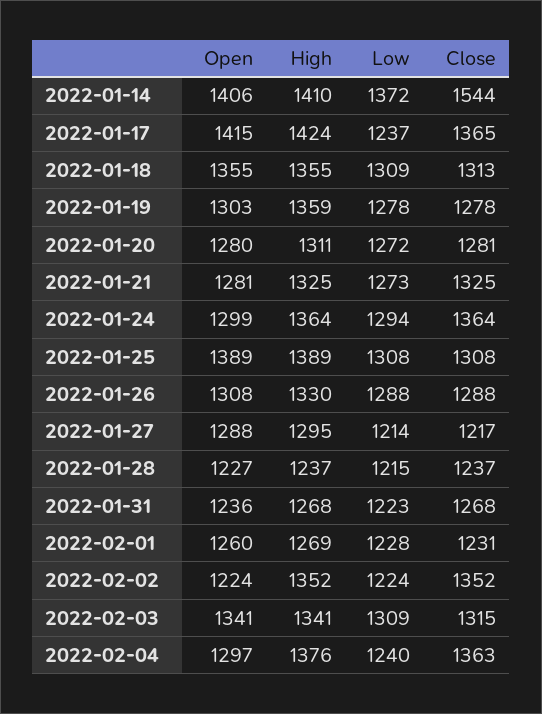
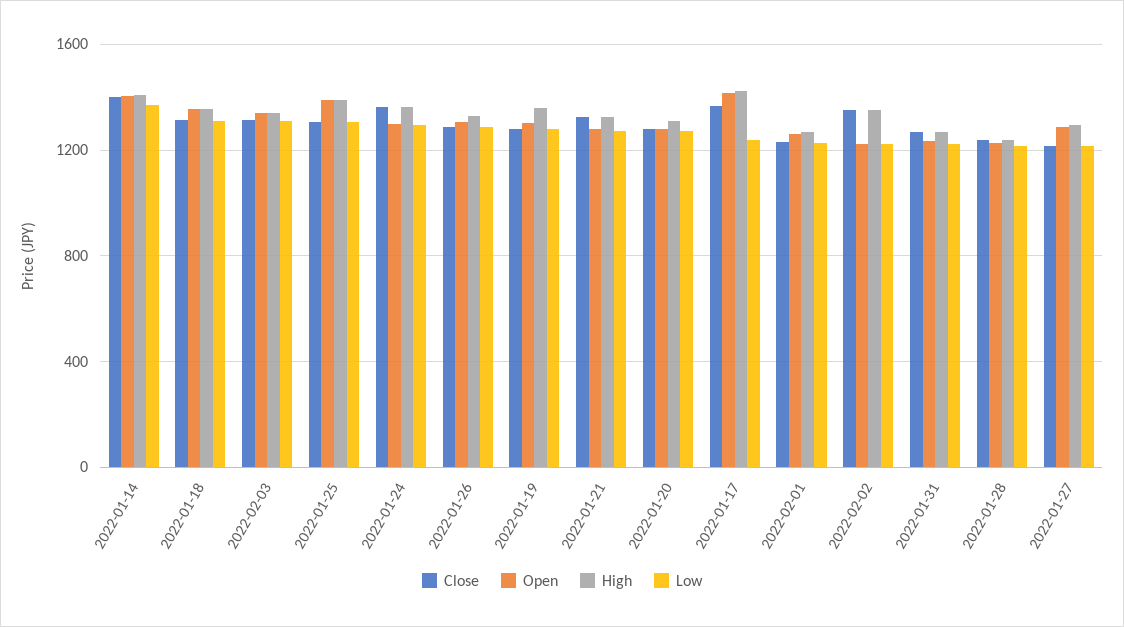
Close, 2022-01-14: 1544 -> 1400
Open, 2022-02-04: 1297 -> none
High, 2022-02-04: 1376 -> none
Low, 2022-02-04: 1240 -> none
Close, 2022-02-04: 1363 -> none

